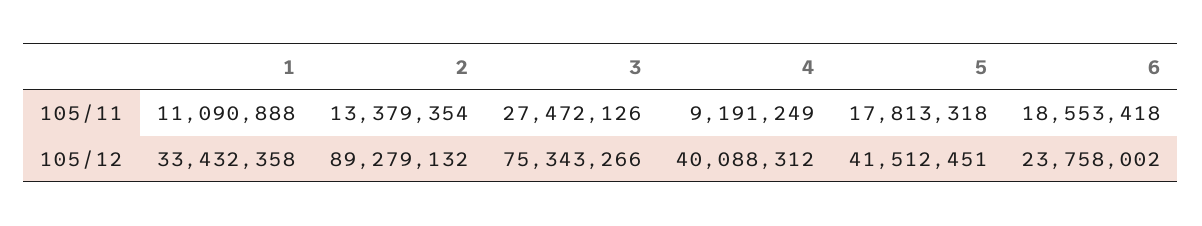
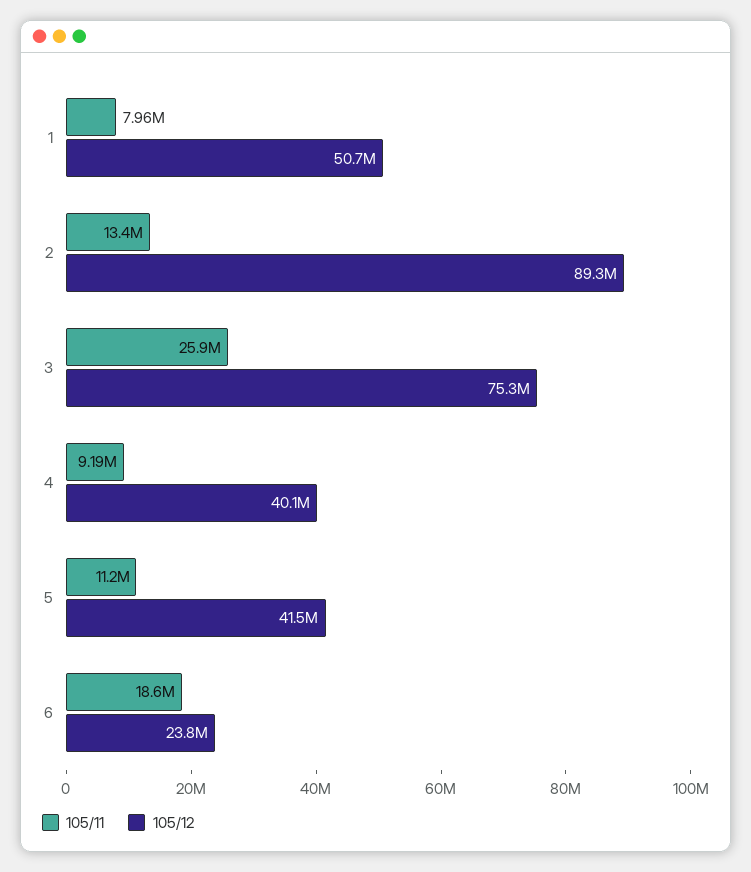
105/11, 1: 11090888 -> 7960000
105/11, 3: 27472126 -> 25900000
105/11, 5: 17813318 -> 11200000
105/12, 1: 33432358 -> 50700000

